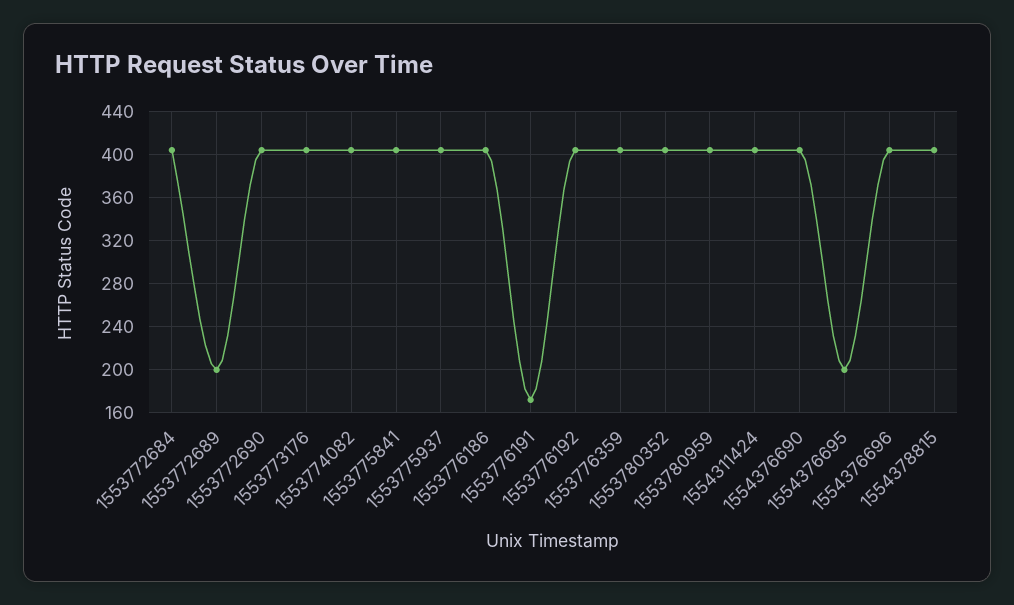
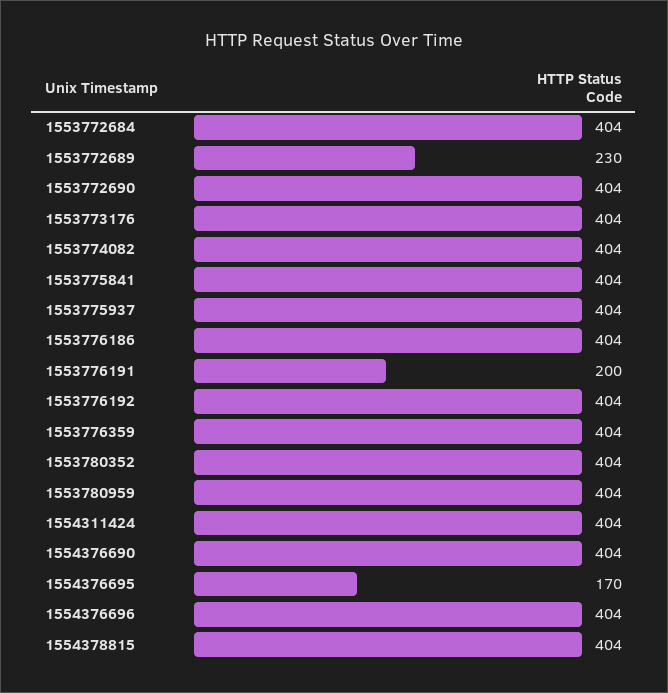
1553772689: 200 -> 230
1553776191: 170 -> 200
1554376695: 200 -> 170

